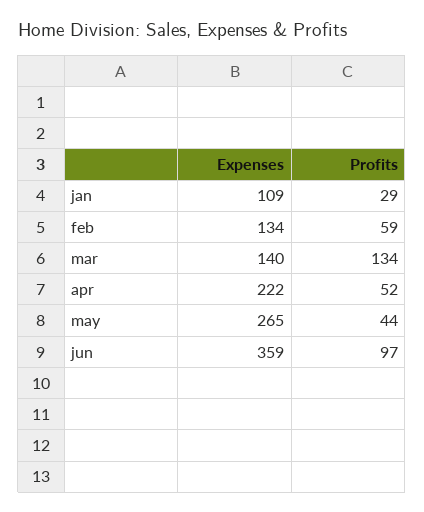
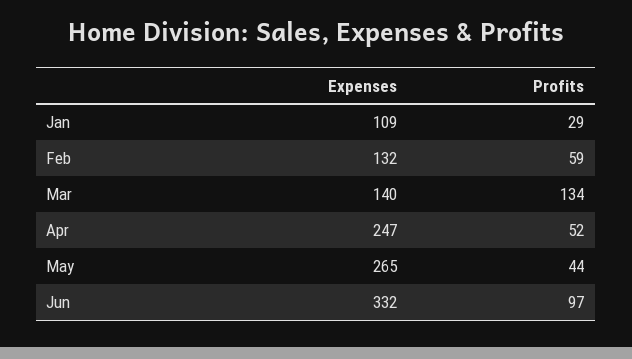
Expenses, feb: 134 -> 132
Expenses, apr: 222 -> 247
Expenses, jun: 359 -> 332

